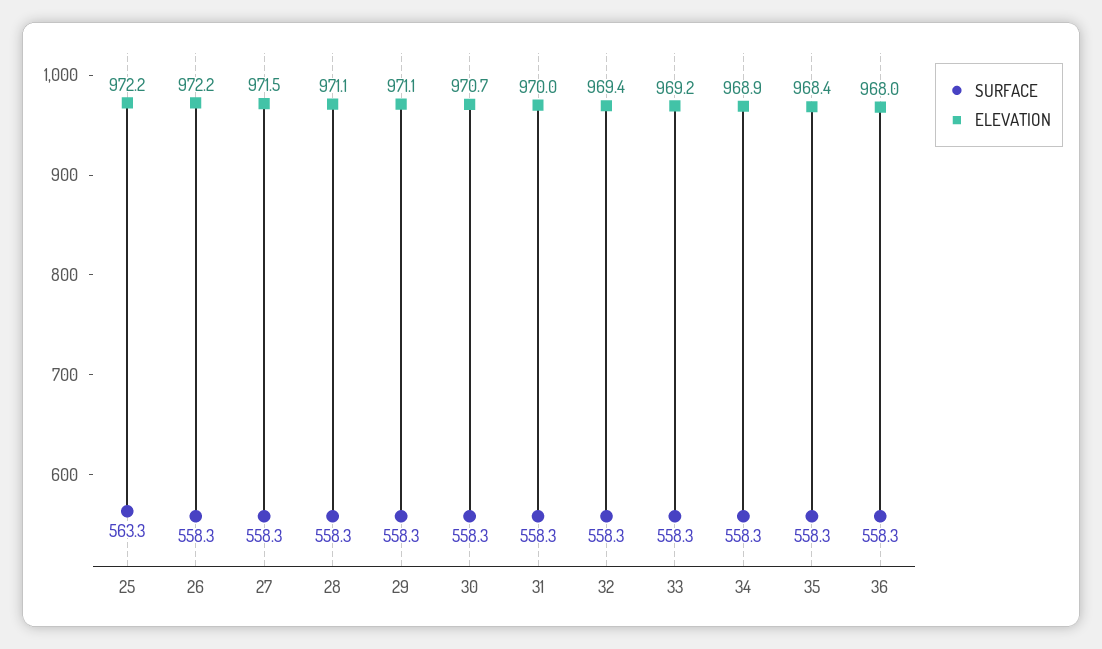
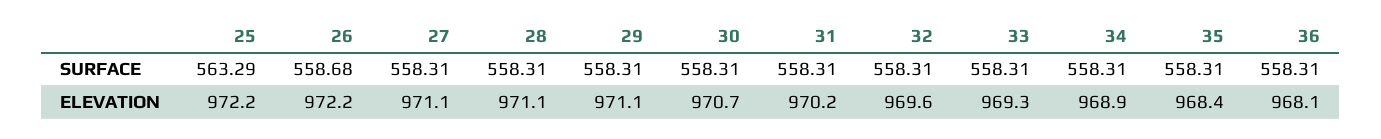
SURFACE, 26: 558.3 -> 558.68
ELEVATION, 27: 971.5 -> 971.1
ELEVATION, 31: 970 -> 970.2
ELEVATION, 32: 969.4 -> 969.6
ELEVATION, 33: 969.2 -> 969.3
ELEVATION, 36: 968 -> 968.1

